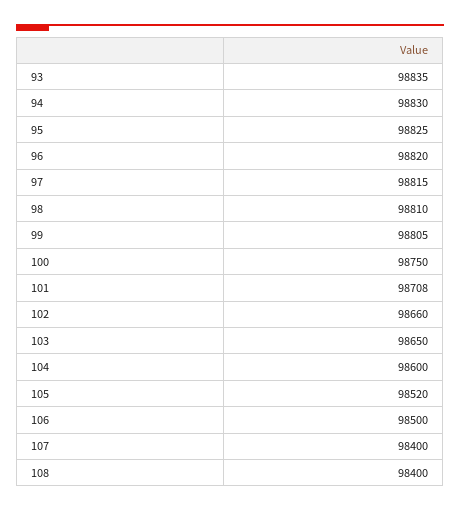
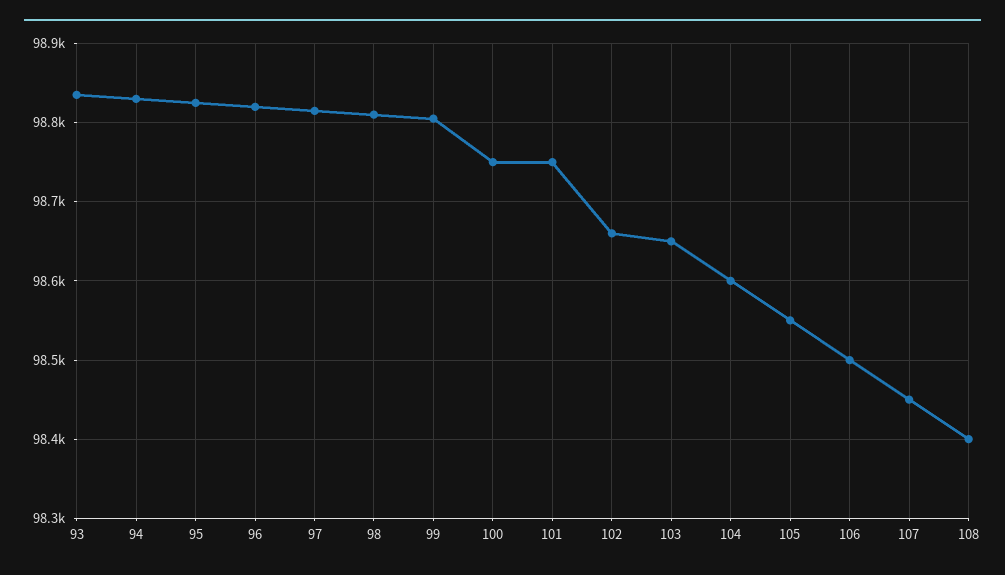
101: 98708 -> 98750
105: 98520 -> 98550
107: 98400 -> 98450

